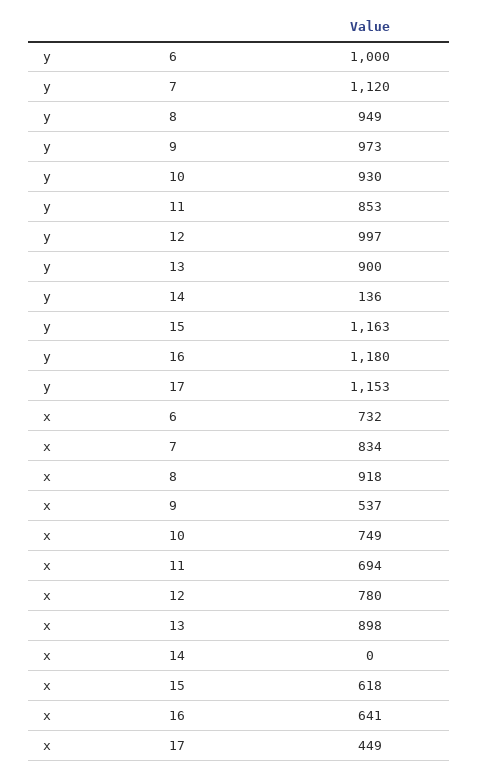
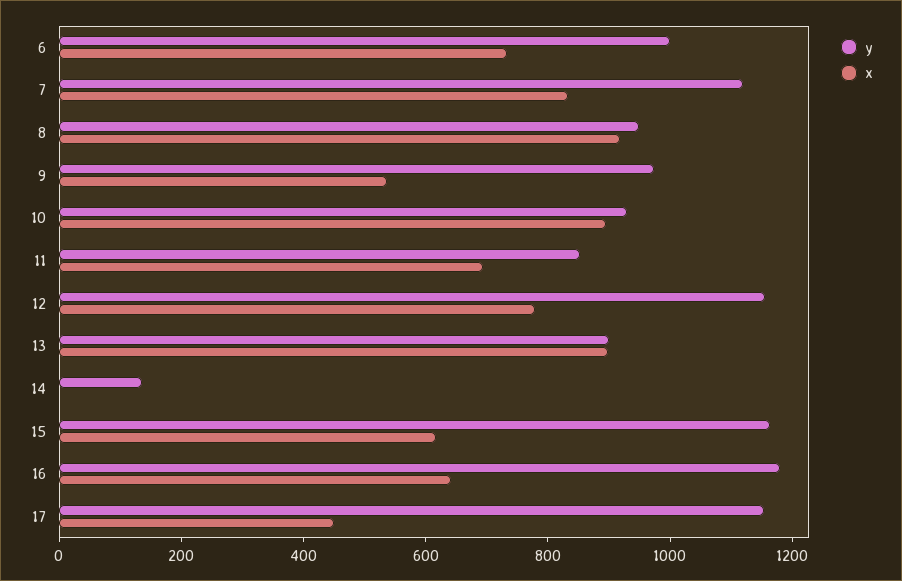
y, 12: 997 -> 1150
x, 10: 749 -> 900

